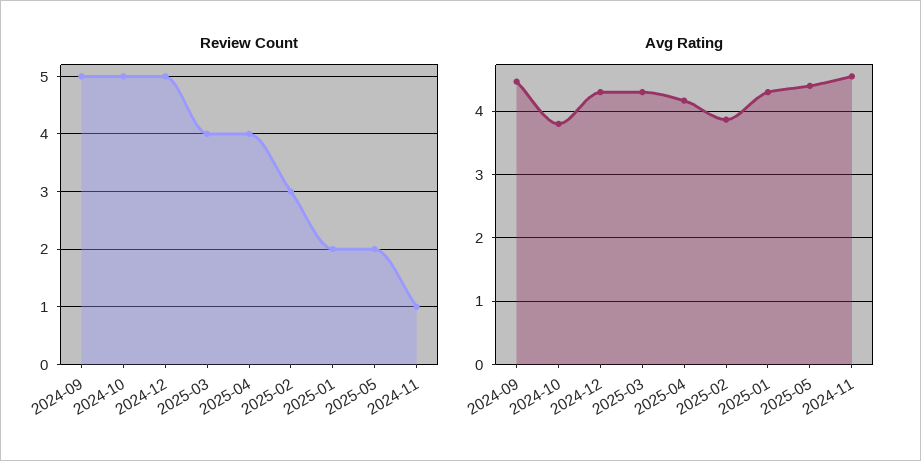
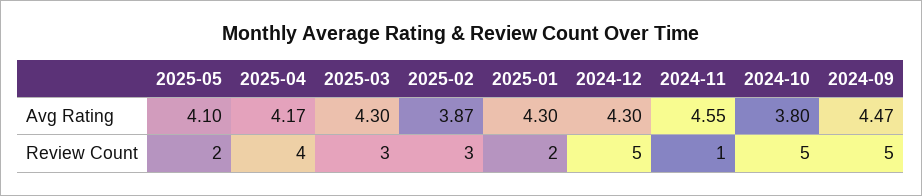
Review Count, 2025-03: 4 -> 3
Avg Rating, 2025-05: 4.4 -> 4.1

